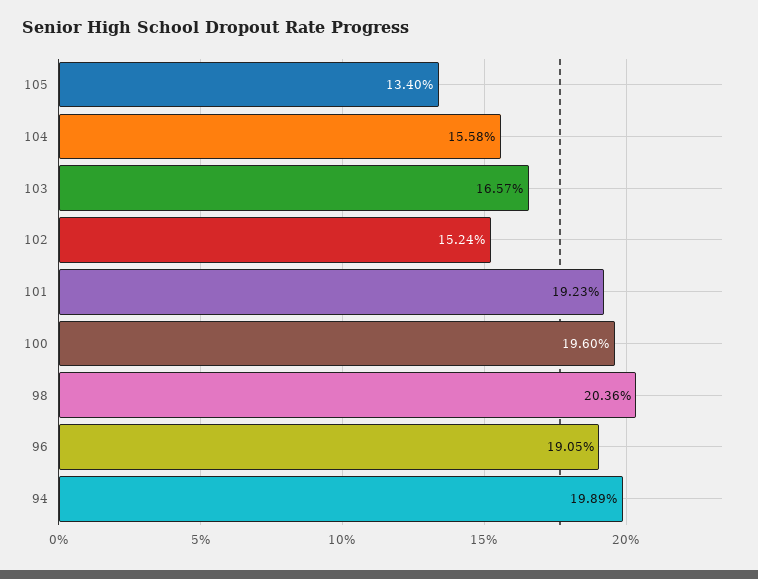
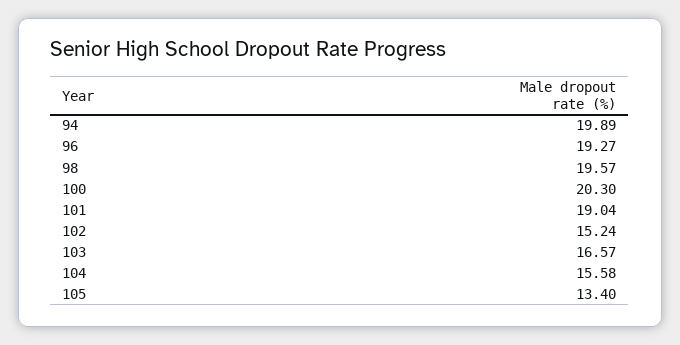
101: 19.23 -> 19.04
100: 19.6 -> 20.3
98: 20.36 -> 19.57
96: 19.05 -> 19.27

